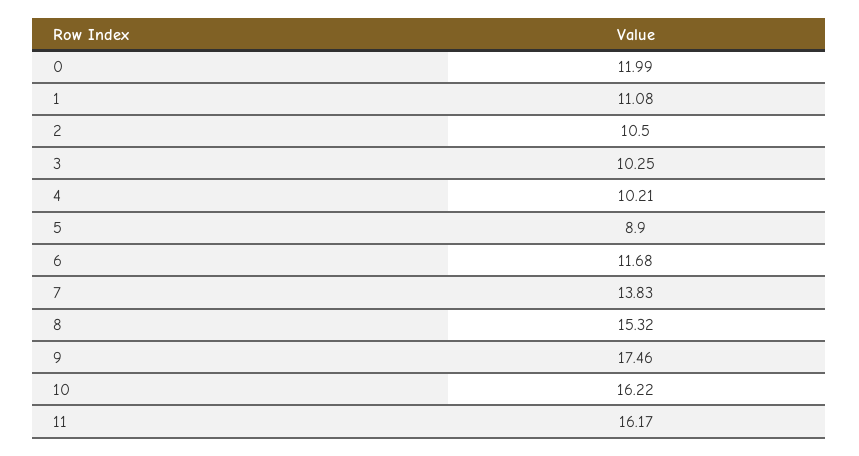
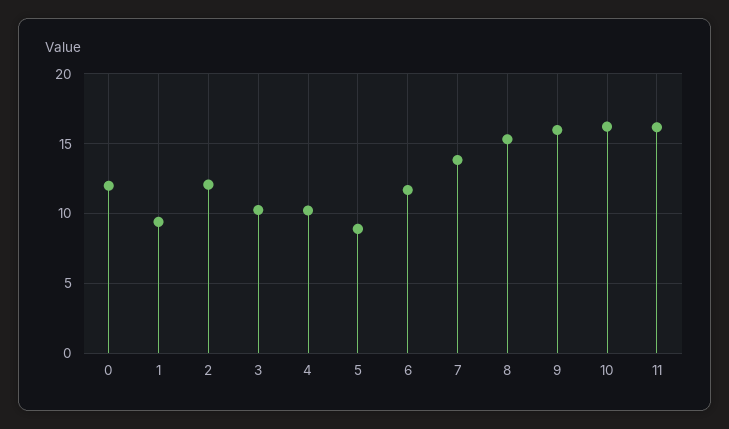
1: 11.08 -> 9.5
2: 10.5 -> 12
9: 17.46 -> 16

